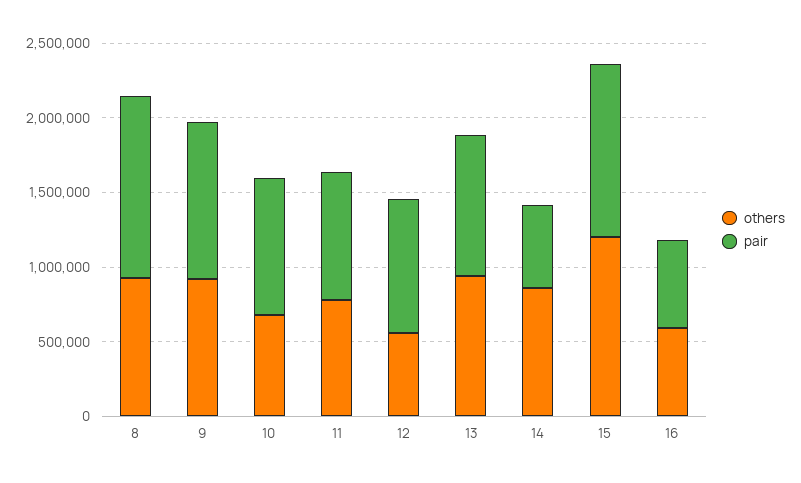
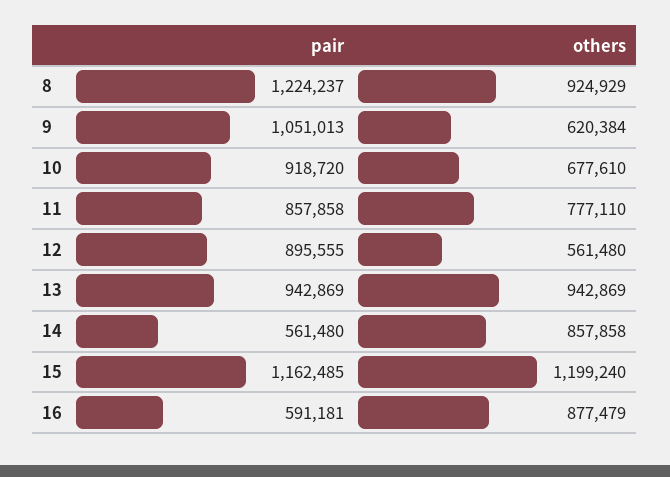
others, 9: 900000 -> 620384
others, 16: 600000 -> 877479

